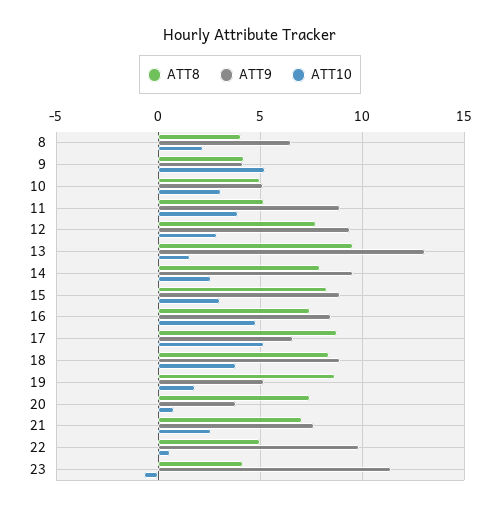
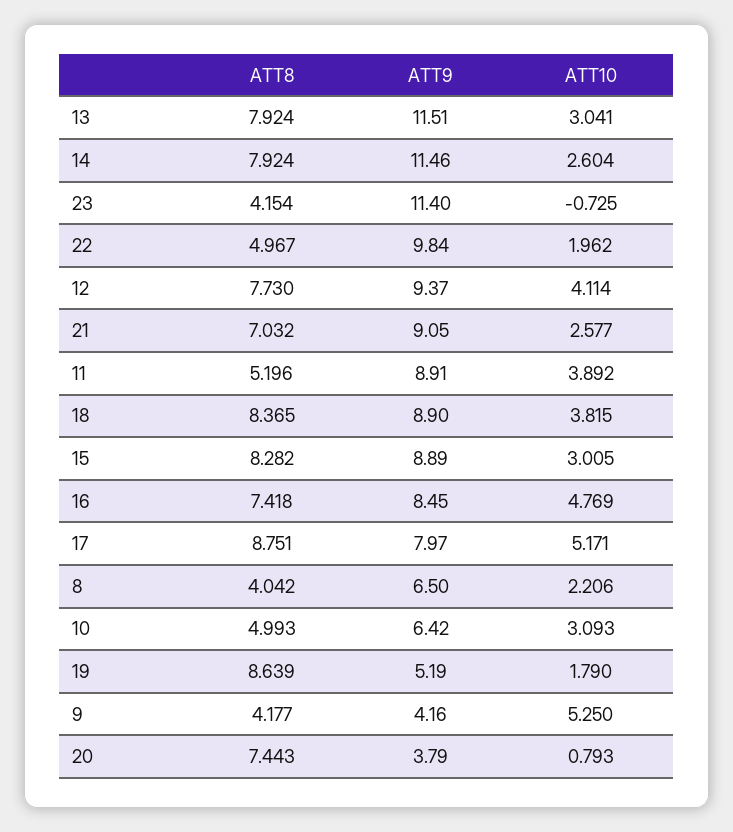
ATT9, 10: 5 -> 6.42
ATT10, 12: 3 -> 4.114
ATT8, 13: 9.5 -> 7.924
ATT9, 13: 13 -> 11.51
ATT10, 13: 1.5 -> 3.041
ATT9, 14: 9.5 -> 11.46
ATT9, 17: 6.5 -> 7.97
ATT9, 21: 7.5 -> 9.05
ATT10, 22: 0.5 -> 1.962

